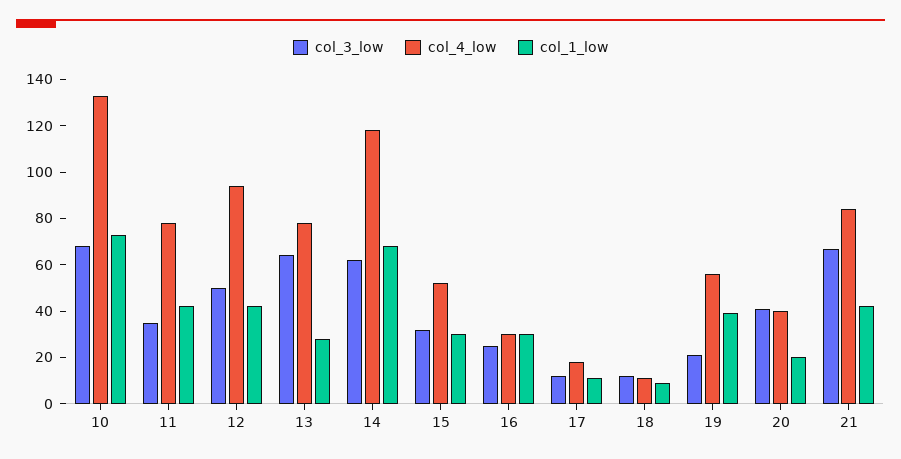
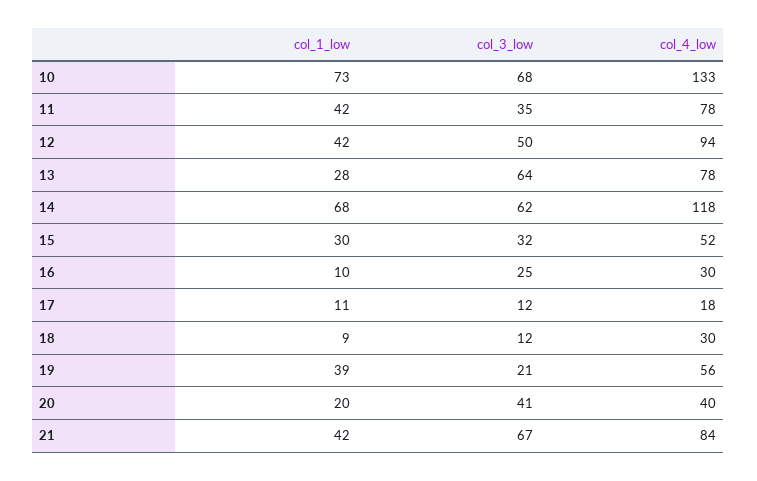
col_1_low, 16: 30 -> 10
col_4_low, 18: 10 -> 30

